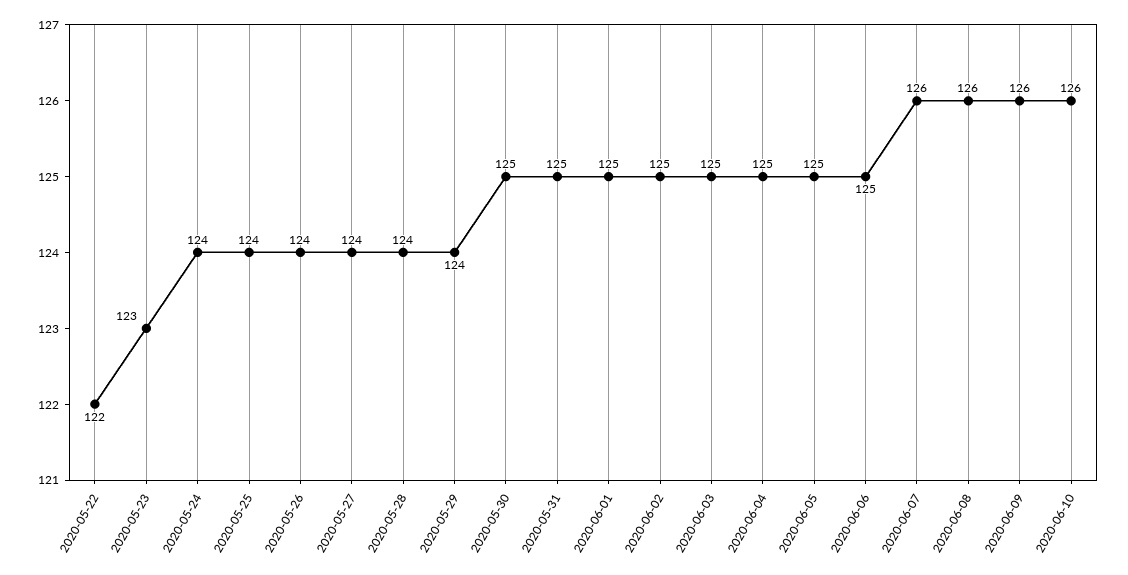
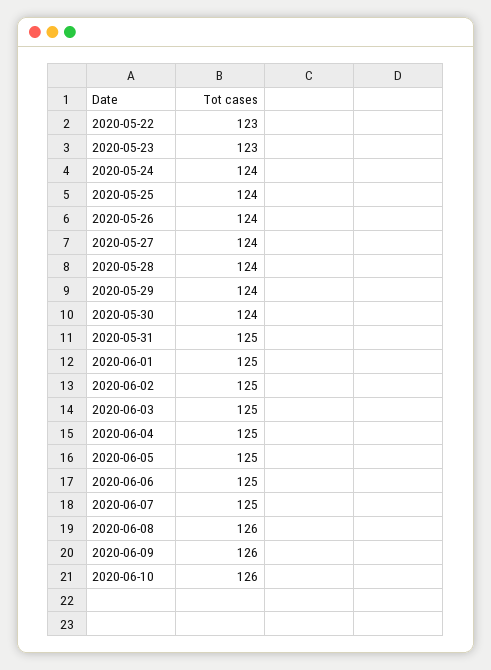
2020-05-22: 122 -> 123
2020-05-30: 125 -> 124
2020-06-07: 126 -> 125

